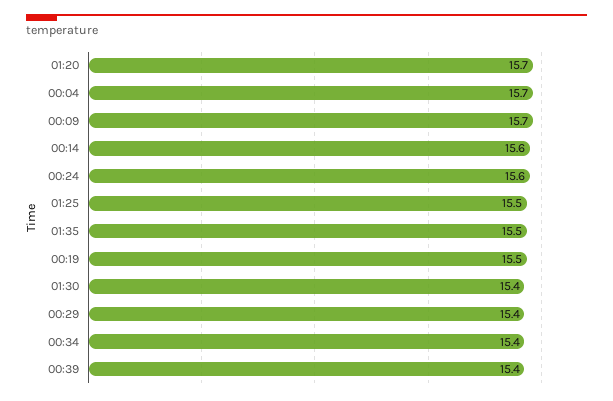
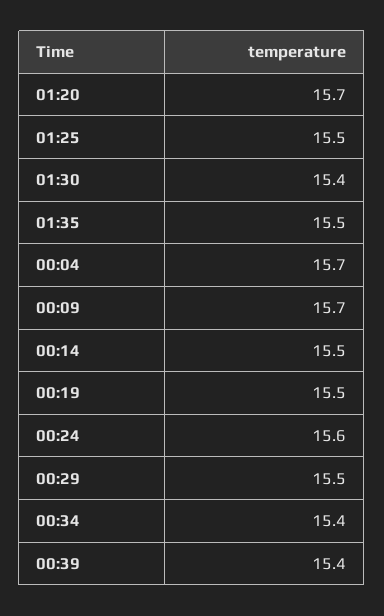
00:14: 15.6 -> 15.5
00:29: 15.4 -> 15.5

